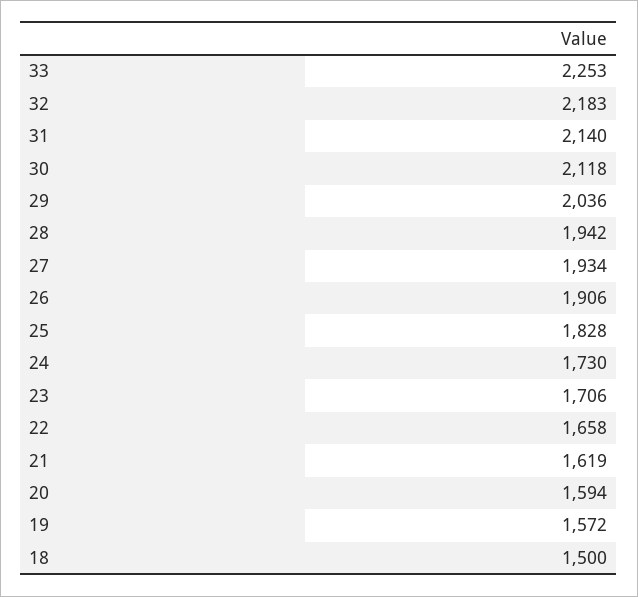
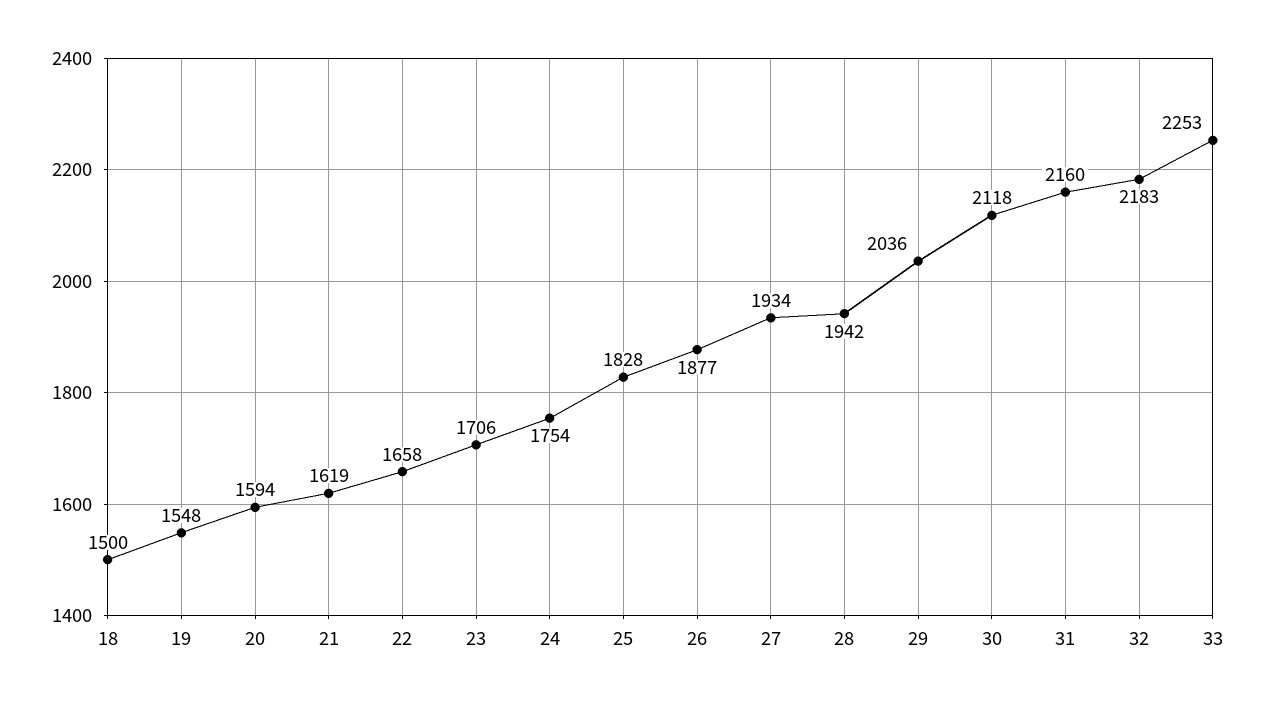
31: 2140 -> 2160
26: 1906 -> 1877
24: 1730 -> 1754
19: 1572 -> 1548

